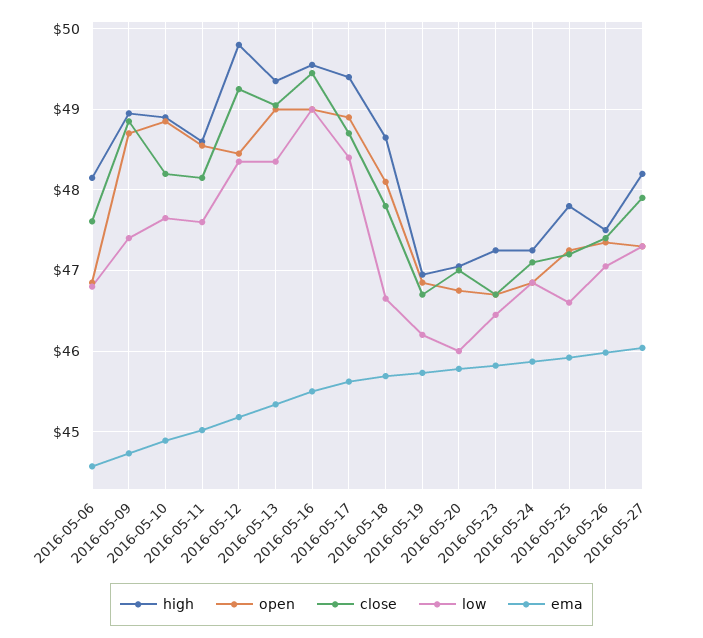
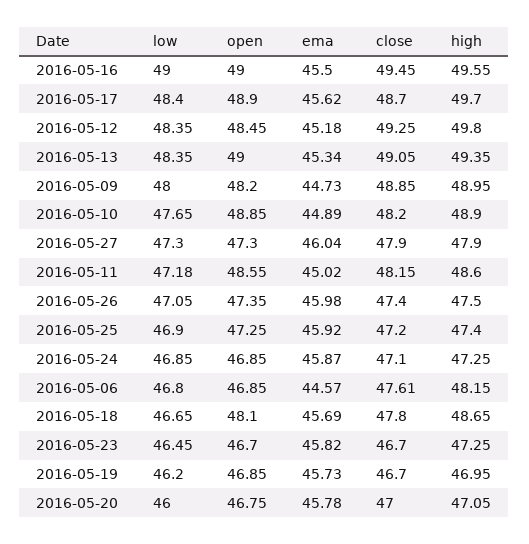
open, 2016-05-09: 48.7 -> 48.2
low, 2016-05-09: 47.4 -> 48
low, 2016-05-11: 47.6 -> 47.18
high, 2016-05-17: 49.4 -> 49.7
high, 2016-05-25: 47.8 -> 47.4
low, 2016-05-25: 46.6 -> 46.9
high, 2016-05-27: 48.2 -> 47.9

